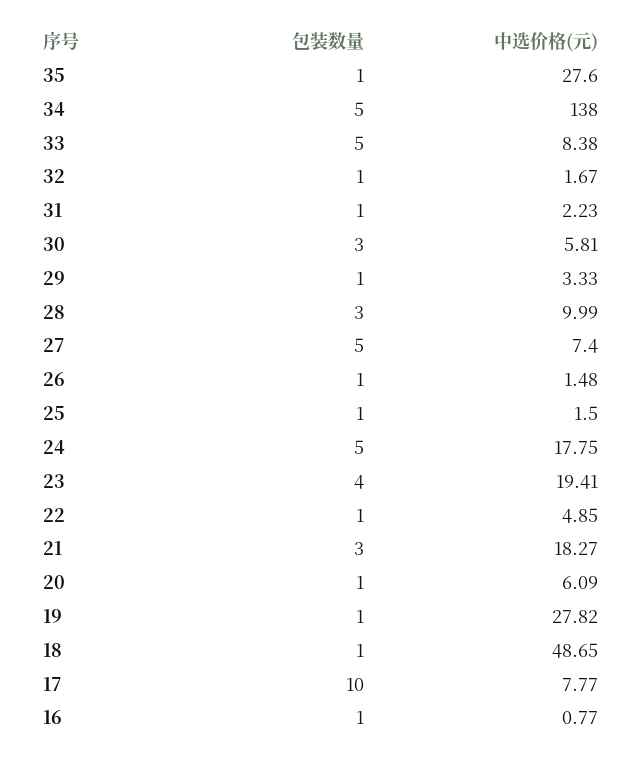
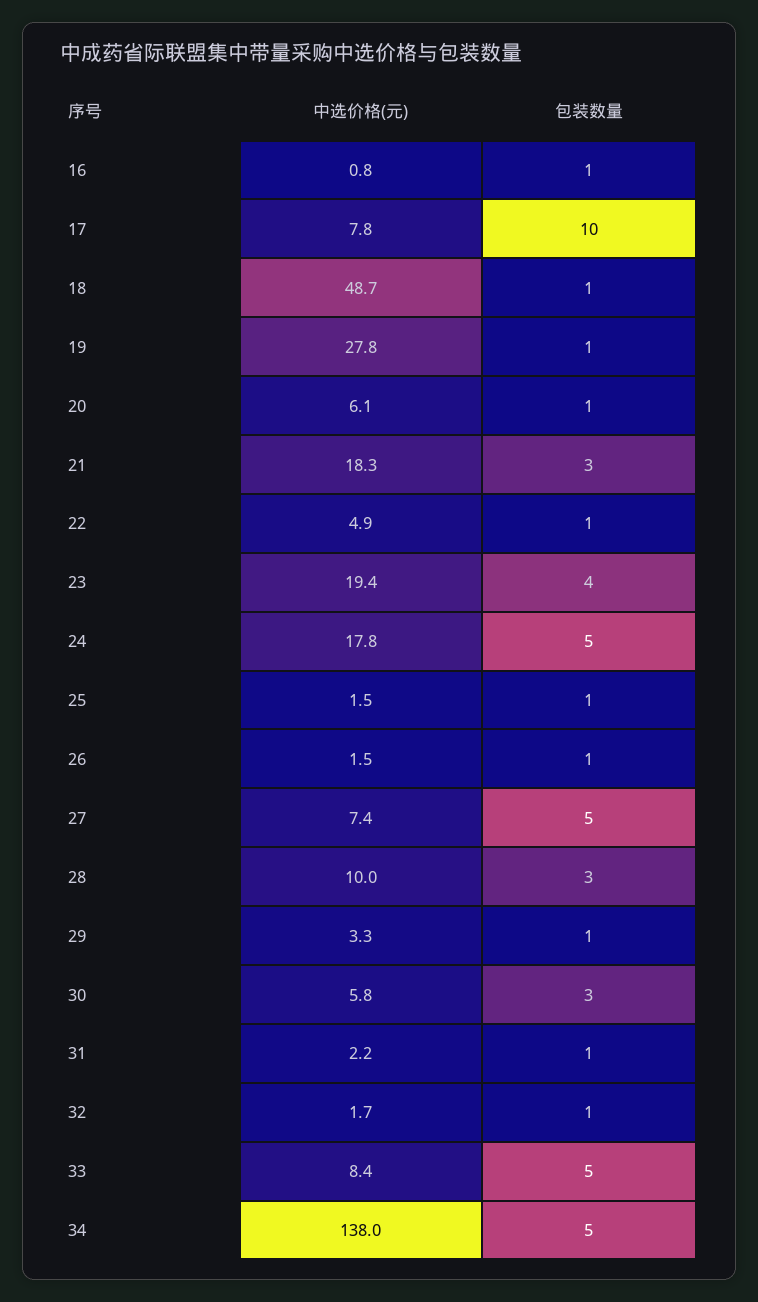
包装数量, 35: 1 -> none
中选价格(元), 35: 27.6 -> none

